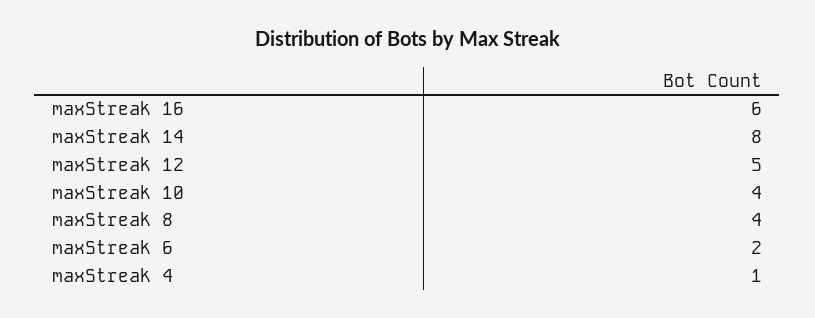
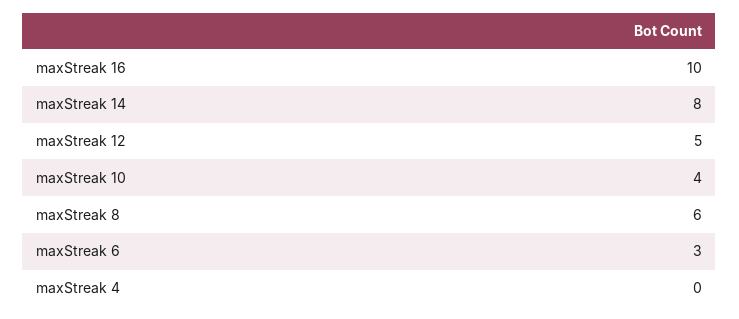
maxStreak 16: 6 -> 10
maxStreak 8: 4 -> 6
maxStreak 6: 2 -> 3
maxStreak 4: 1 -> 0

